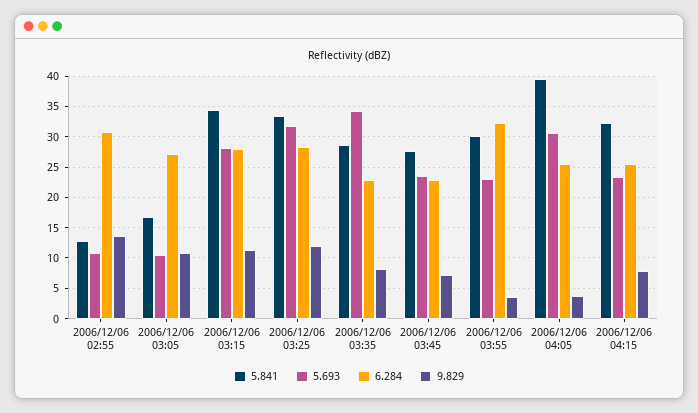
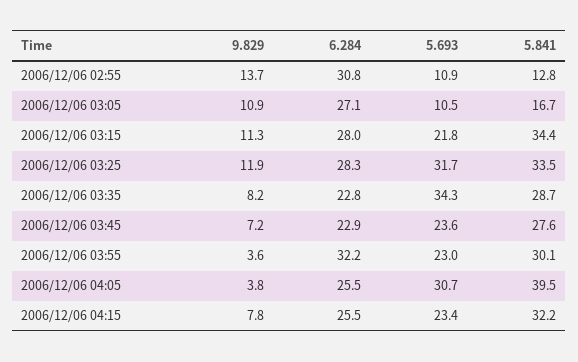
5.693, 2006/12/06 03:15: 28 -> 21.8

